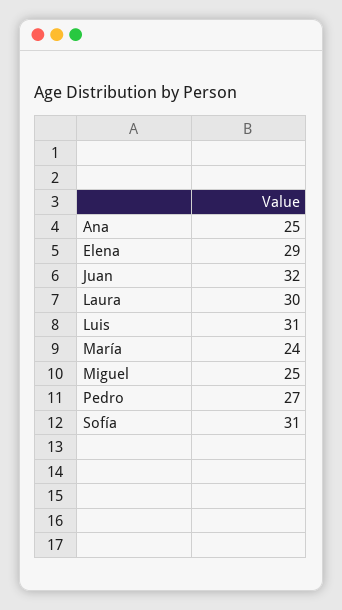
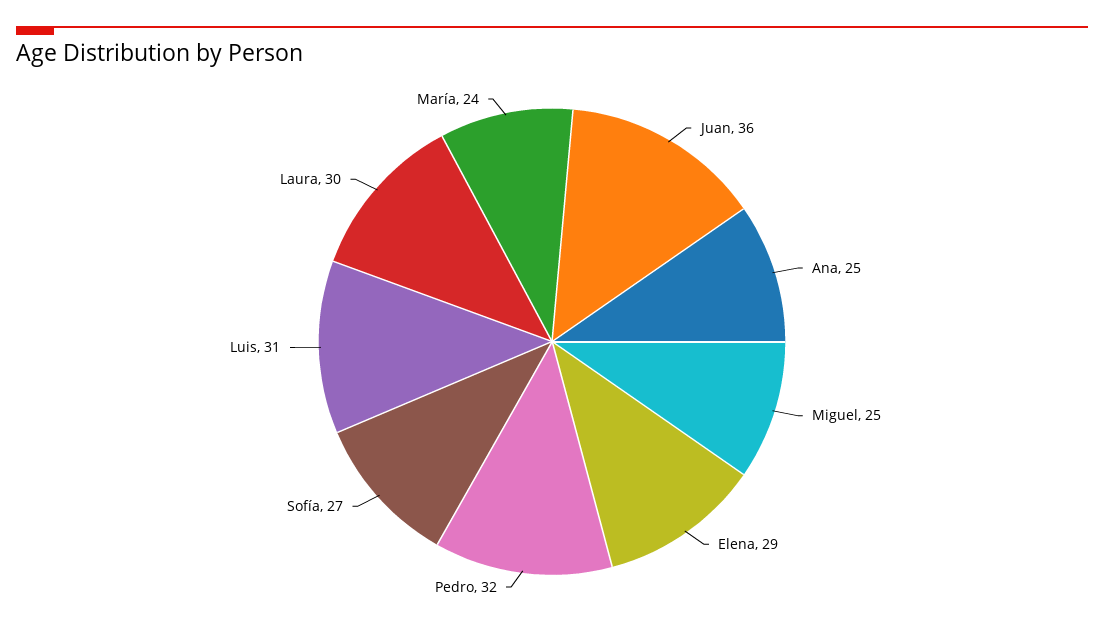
Juan: 32 -> 36
Pedro: 27 -> 32
Sofía: 31 -> 27

